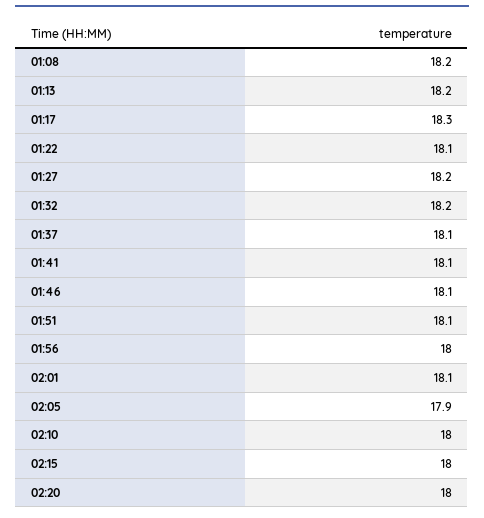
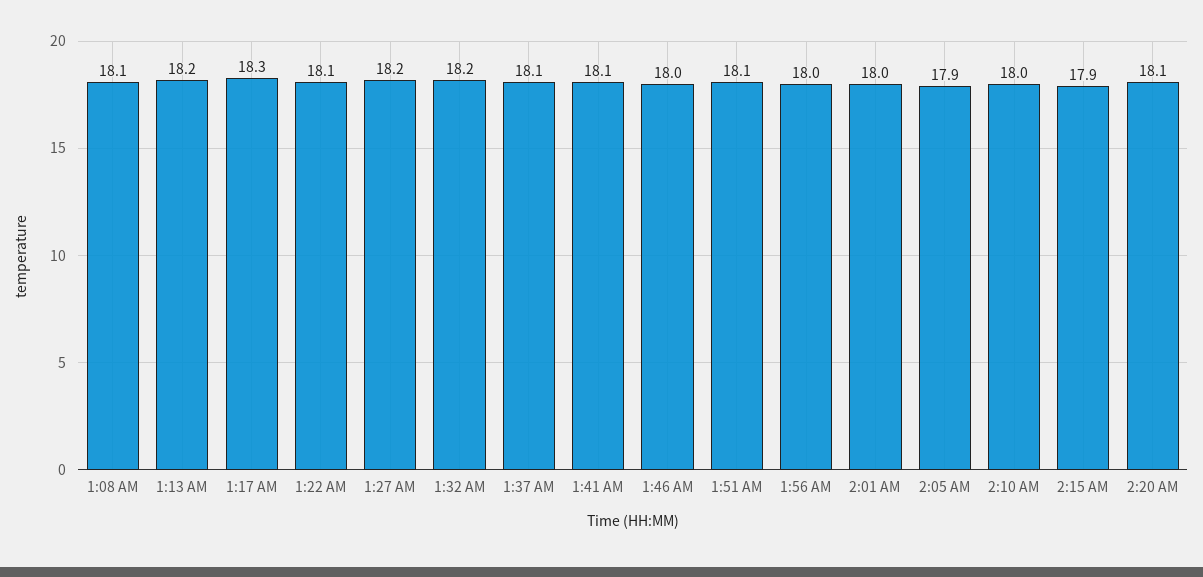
01:08: 18.2 -> 18.1
01:46: 18.1 -> 18
02:01: 18.1 -> 18
02:15: 18 -> 17.9
02:20: 18 -> 18.1

